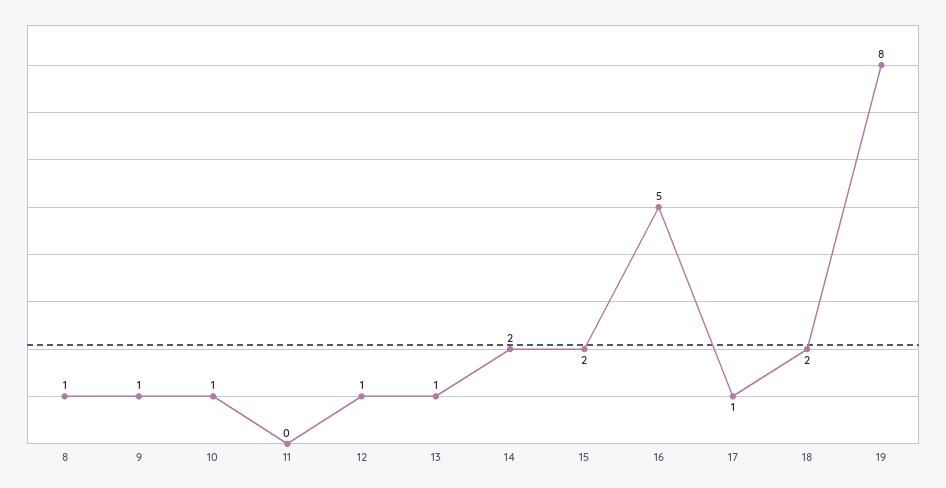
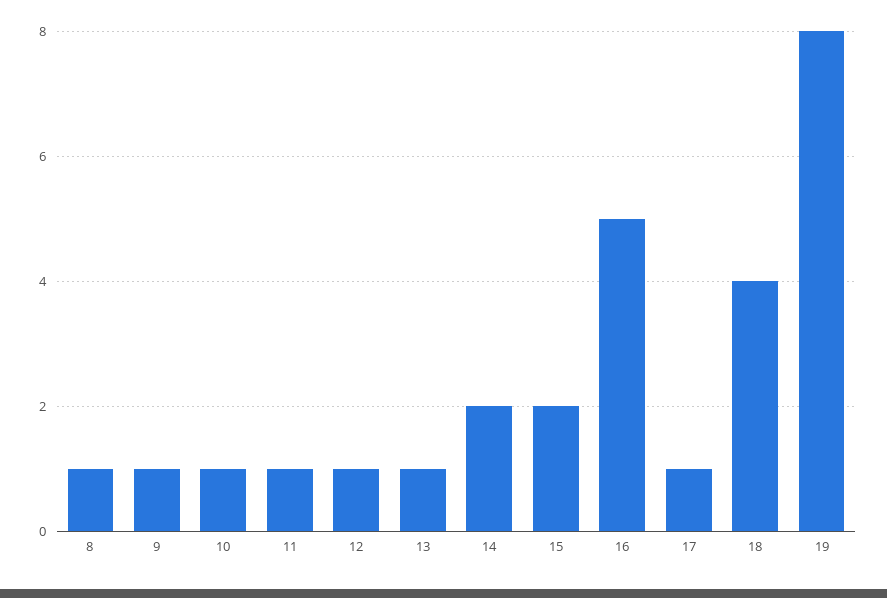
11: 0 -> 1
18: 2 -> 4

